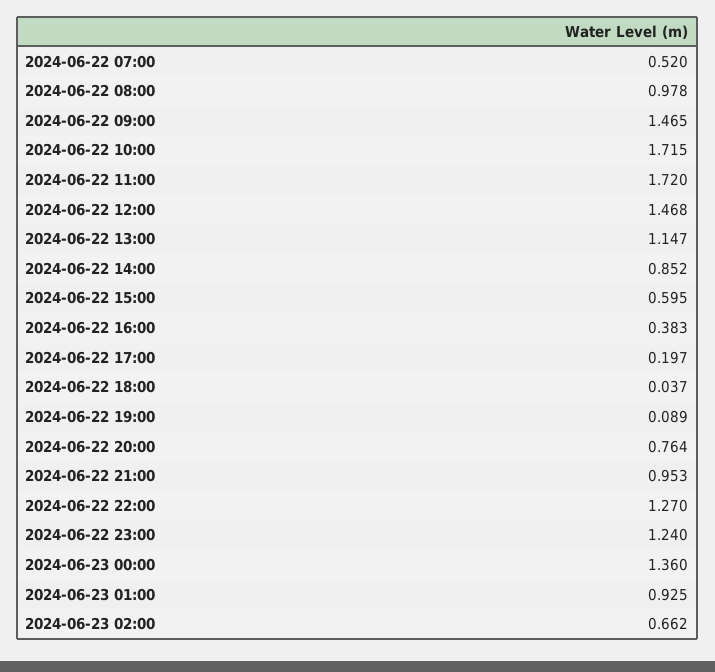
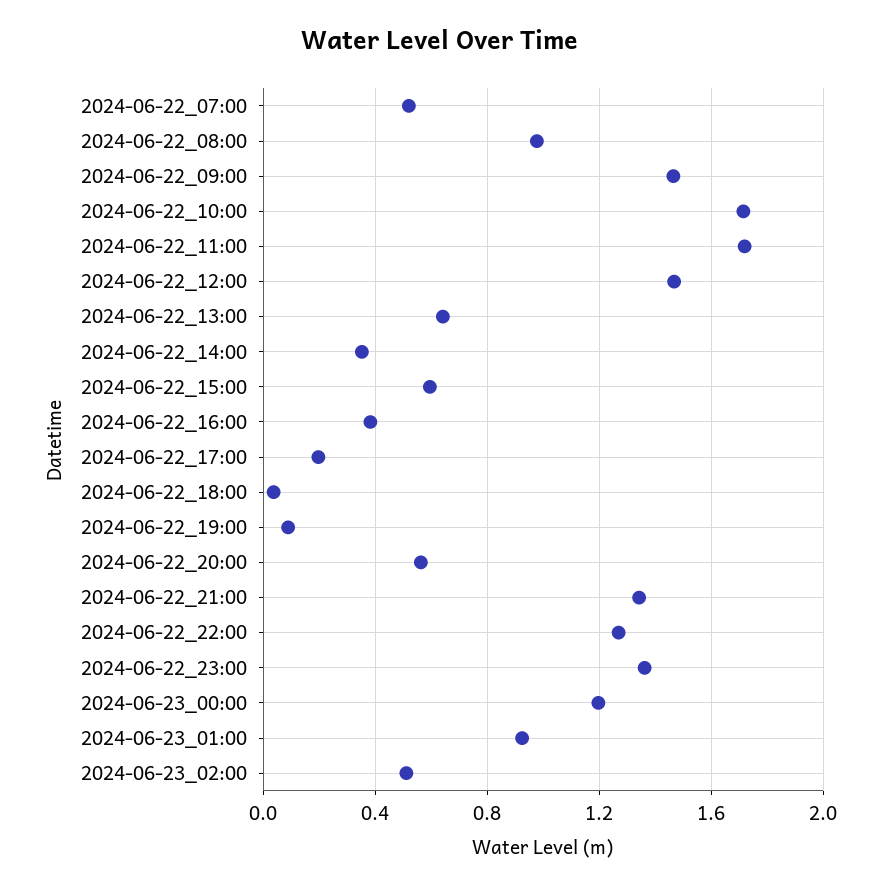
2024-06-22 13:00: 1.147 -> 0.65
2024-06-22 14:00: 0.852 -> 0.35
2024-06-22 20:00: 0.764 -> 0.55
2024-06-22 21:00: 0.953 -> 1.35
2024-06-22 23:00: 1.24 -> 1.35
2024-06-23 00:00: 1.36 -> 1.2
2024-06-23 02:00: 0.662 -> 0.5

